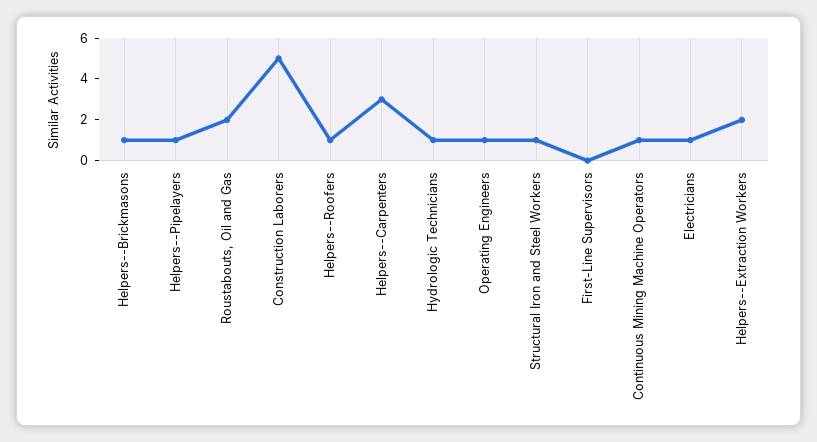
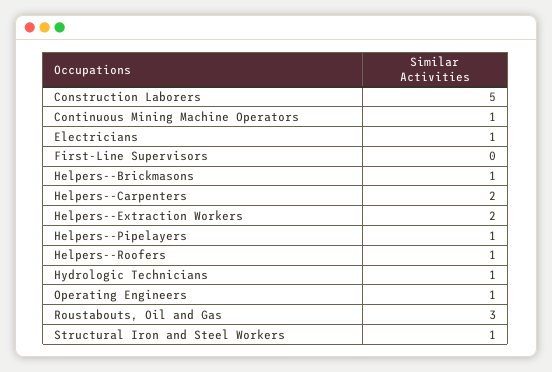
Roustabouts, Oil and Gas: 2 -> 3
Helpers--Carpenters: 3 -> 2

